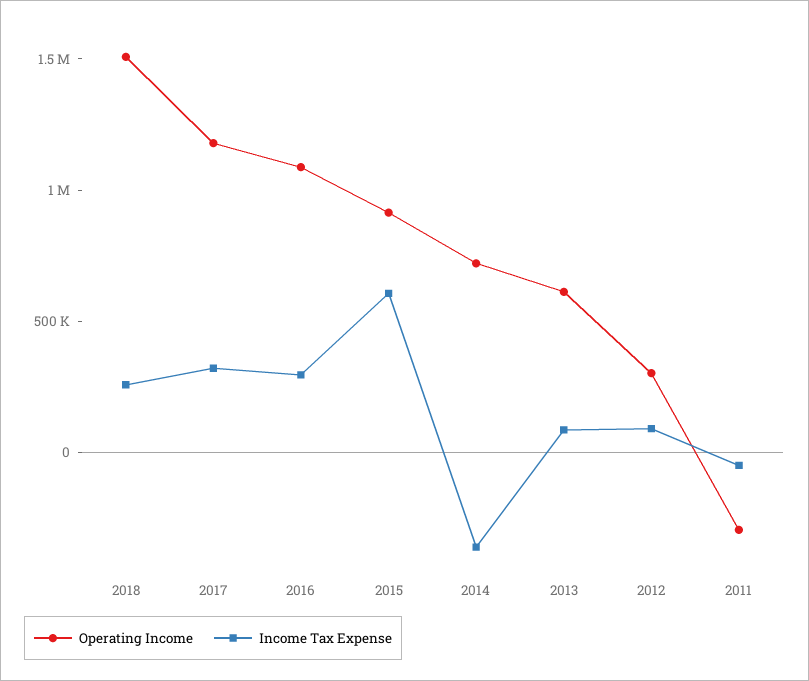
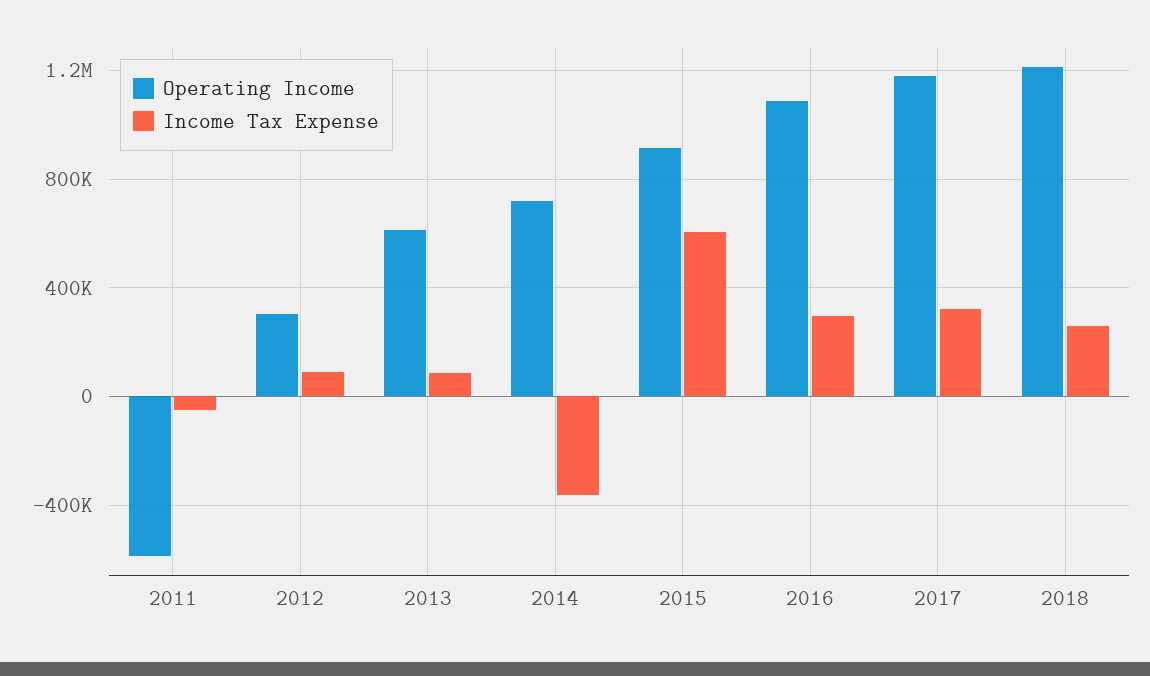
Operating Income, 2018: 1500000 -> 1200000
Operating Income, 2011: -300000 -> -600000

